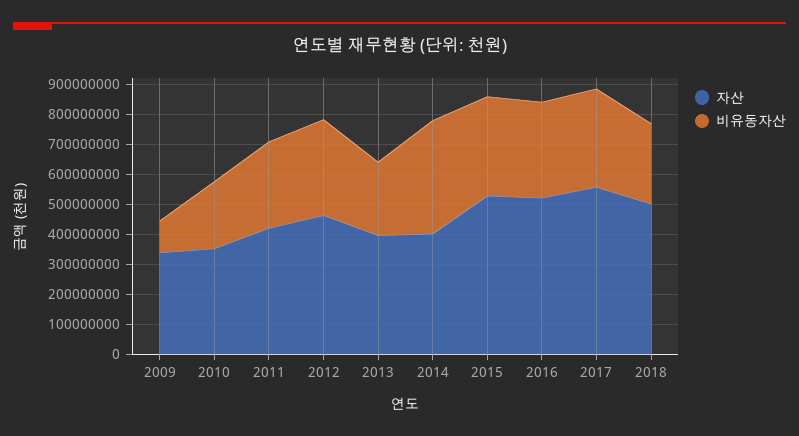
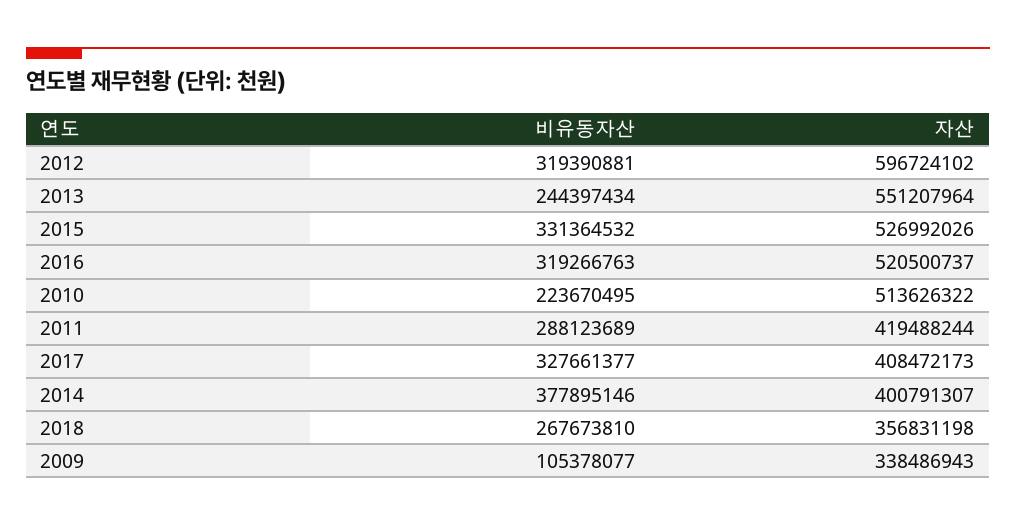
자산, 2010: 350000000 -> 513626322
자산, 2012: 450000000 -> 596724102
자산, 2013: 400000000 -> 551207964
자산, 2017: 550000000 -> 408472173
자산, 2018: 500000000 -> 356831198

